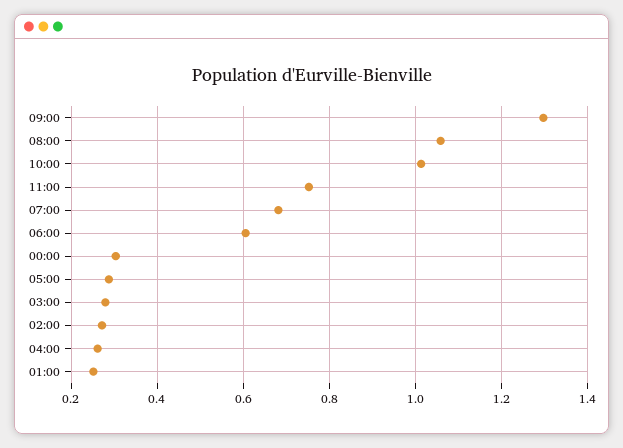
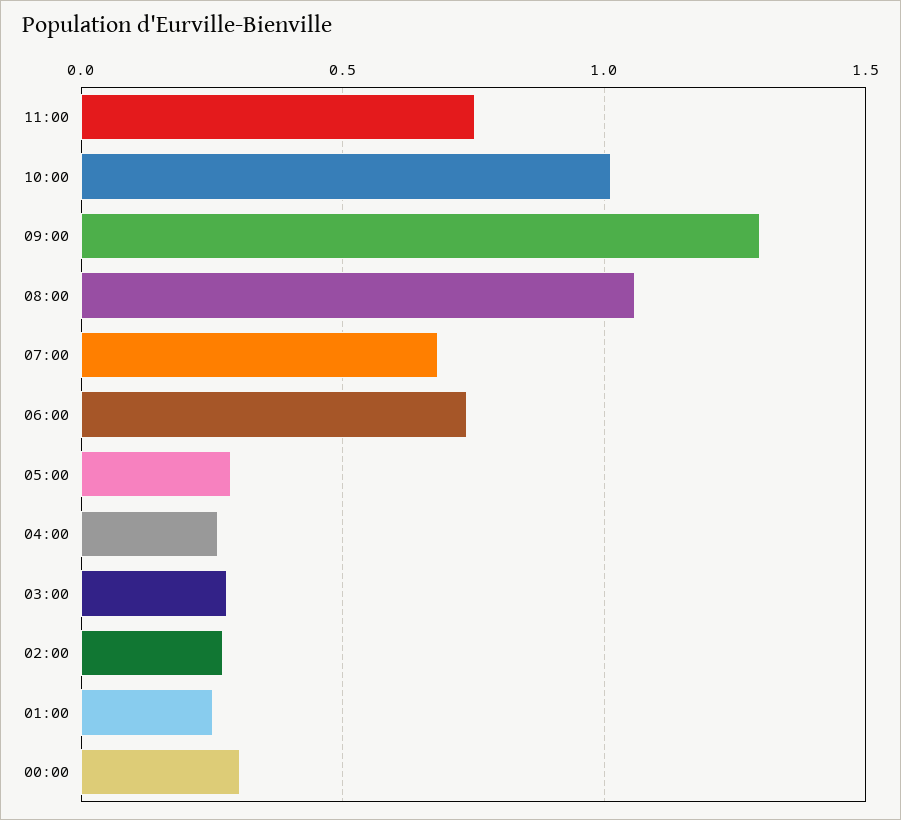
06:00: 0.6 -> 0.75

